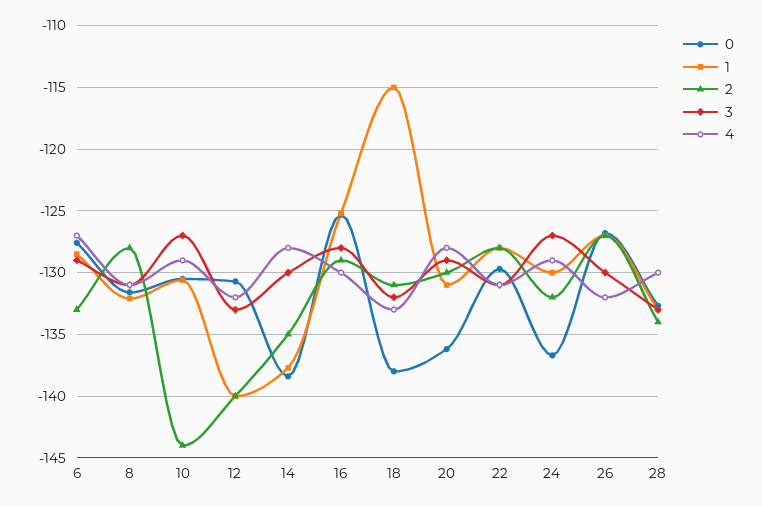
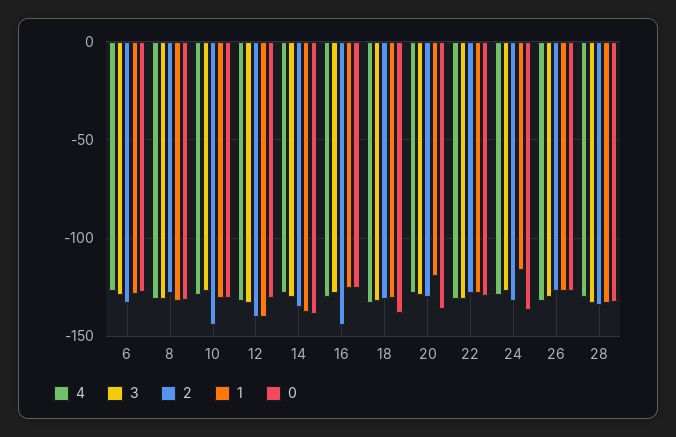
2, 16: -129 -> -145
1, 18: -115 -> -130
1, 20: -131 -> -120
1, 24: -130 -> -115

